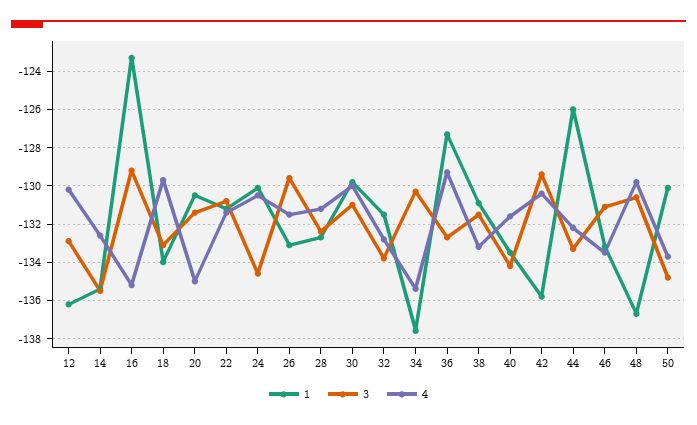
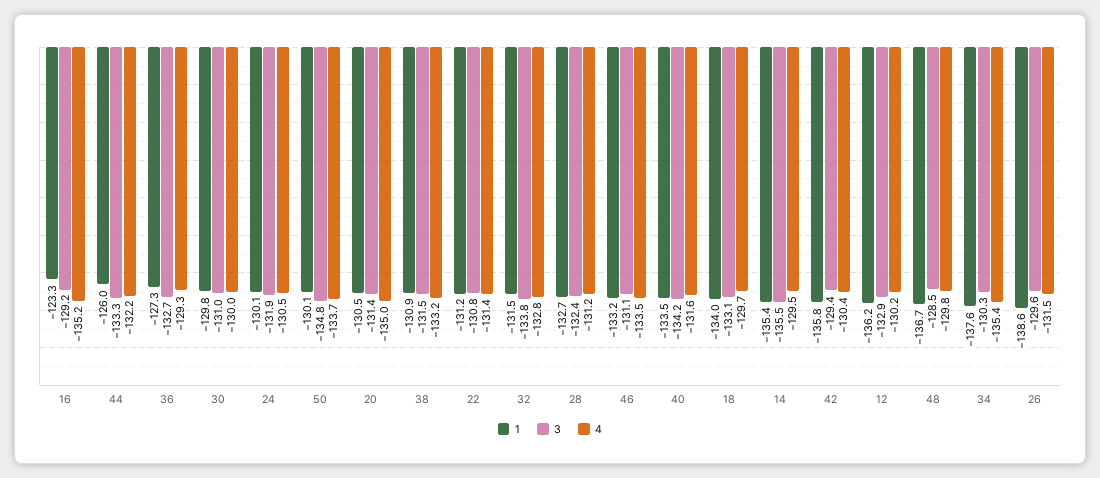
4, 14: -132.5 -> -129.5
3, 24: -134.5 -> -131.9
1, 26: -133 -> -138.6
3, 48: -130.5 -> -128.5

